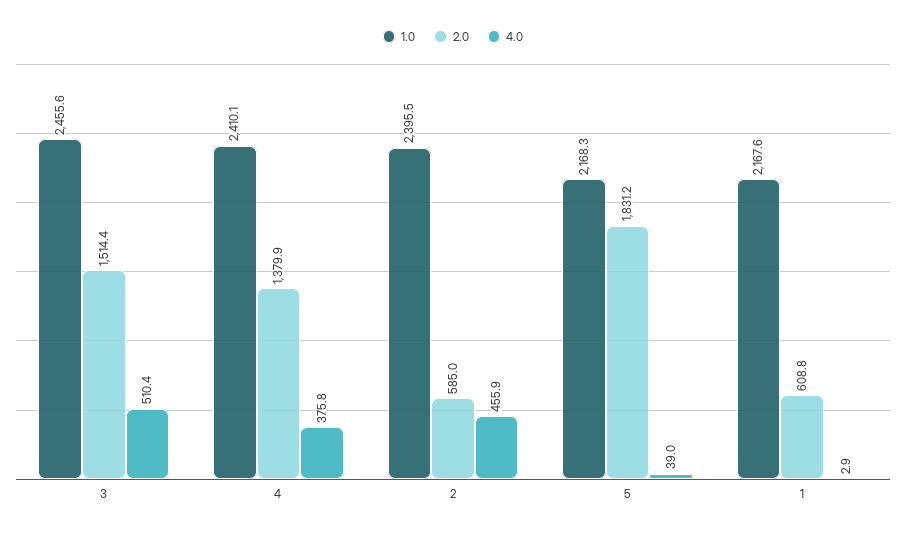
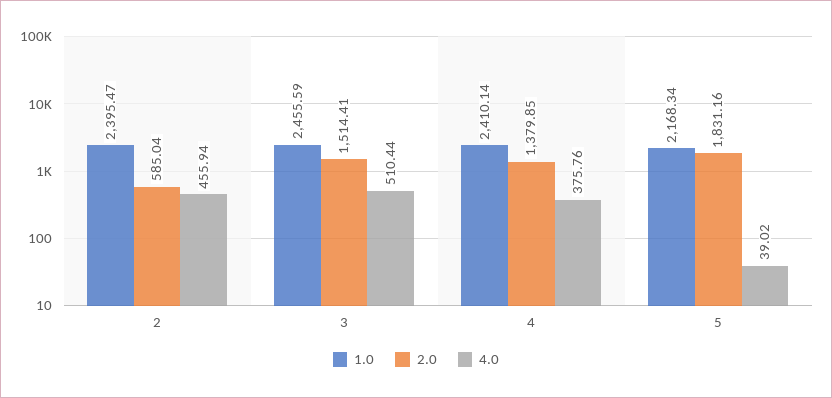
1.0, 1: 2167.6 -> none
2.0, 1: 608.8 -> none
4.0, 1: 2.9 -> none

